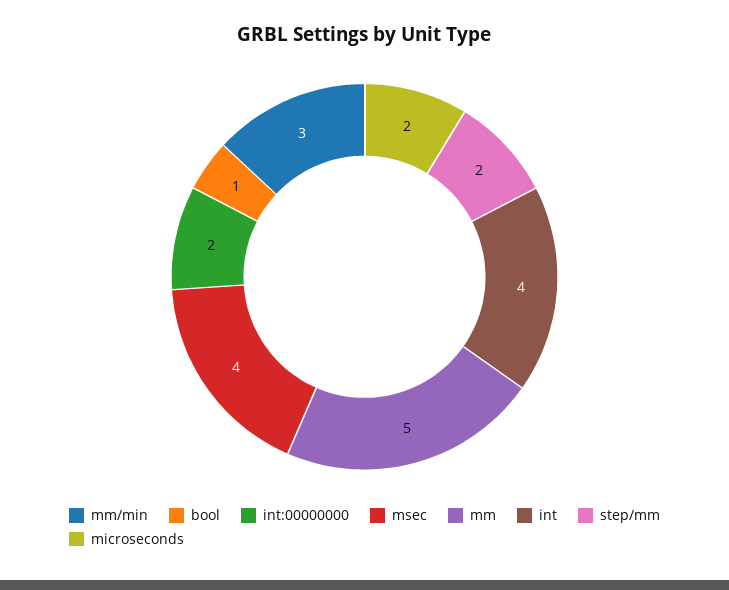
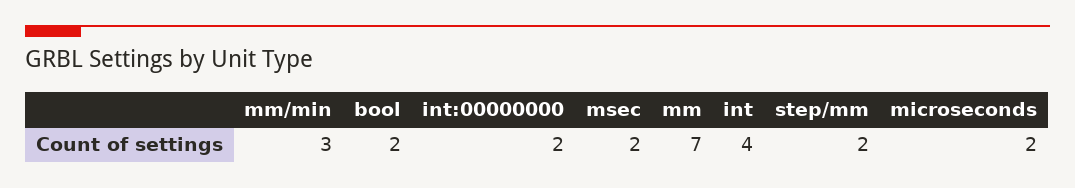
bool: 1 -> 2
msec: 4 -> 2
mm: 5 -> 7

